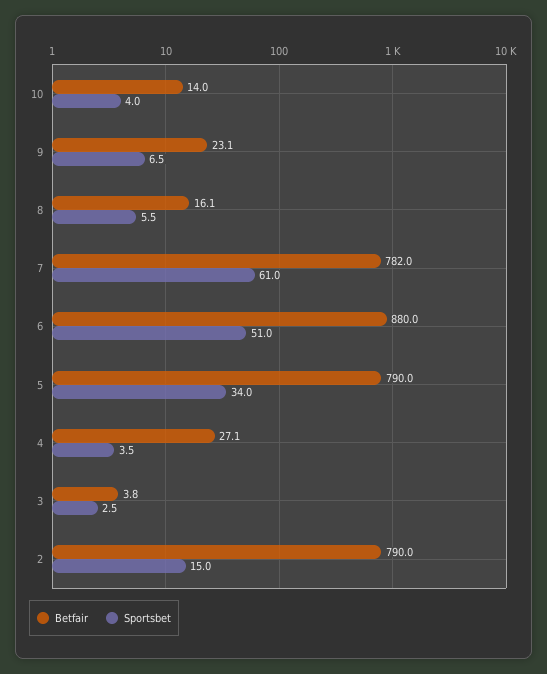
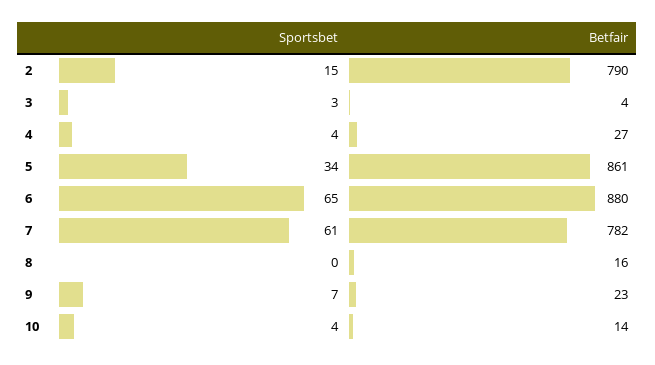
Sportsbet, 8: 5.5 -> 0
Sportsbet, 6: 51 -> 65
Betfair, 5: 790 -> 861

